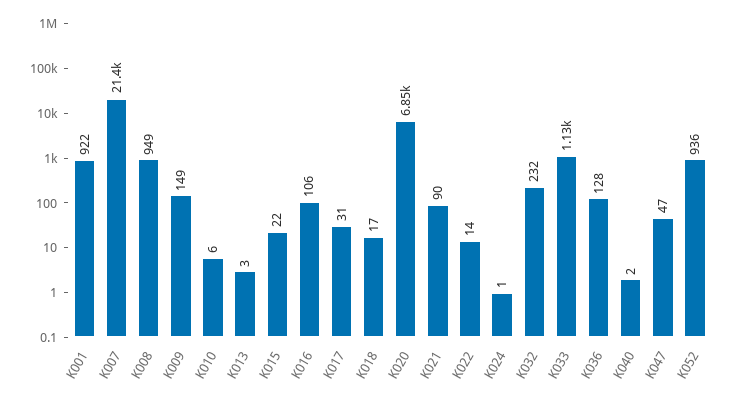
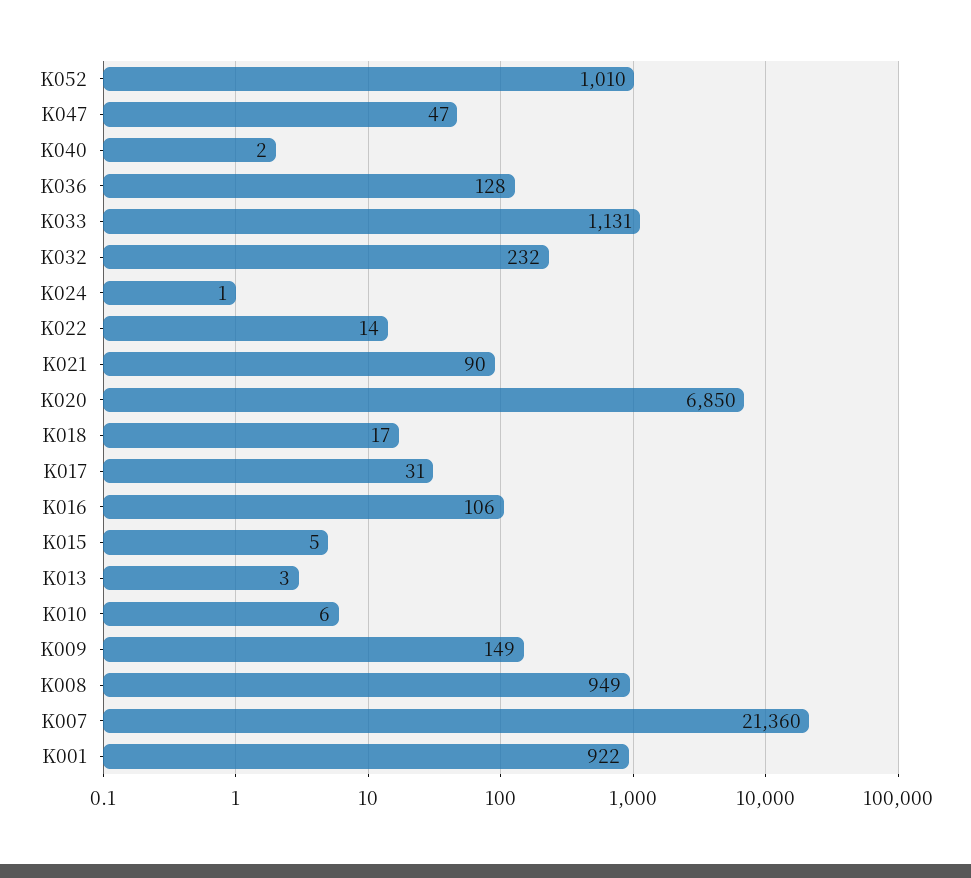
K015: 22 -> 5
K052: 936 -> 1010

